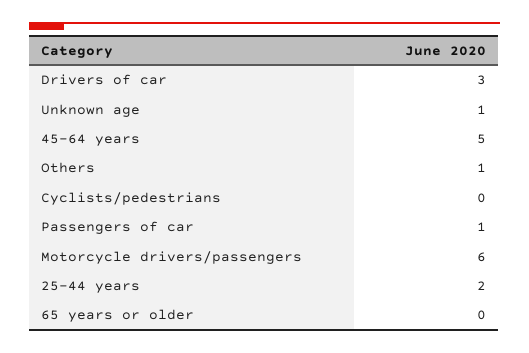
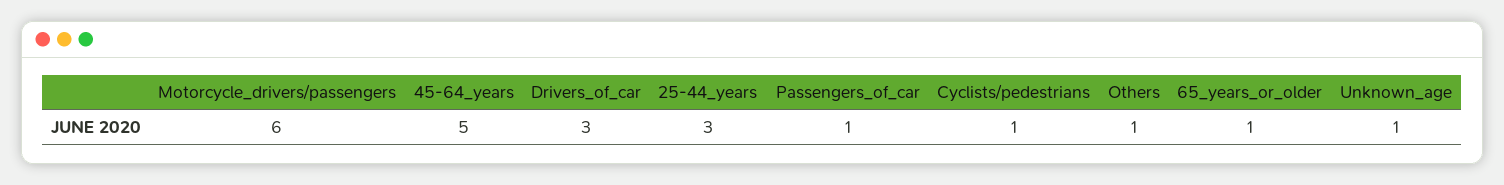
Cyclists/pedestrians: 0 -> 1
25-44 years: 2 -> 3
65 years or older: 0 -> 1

